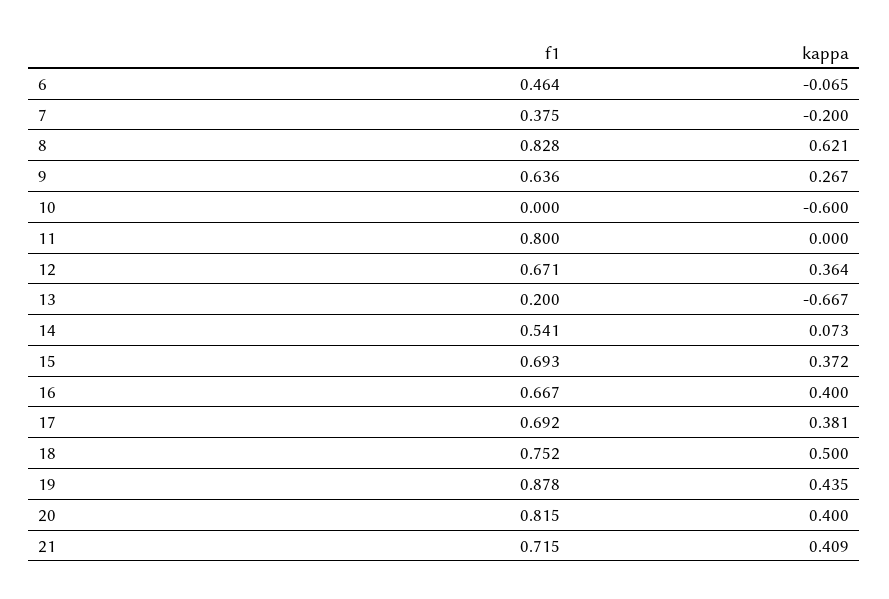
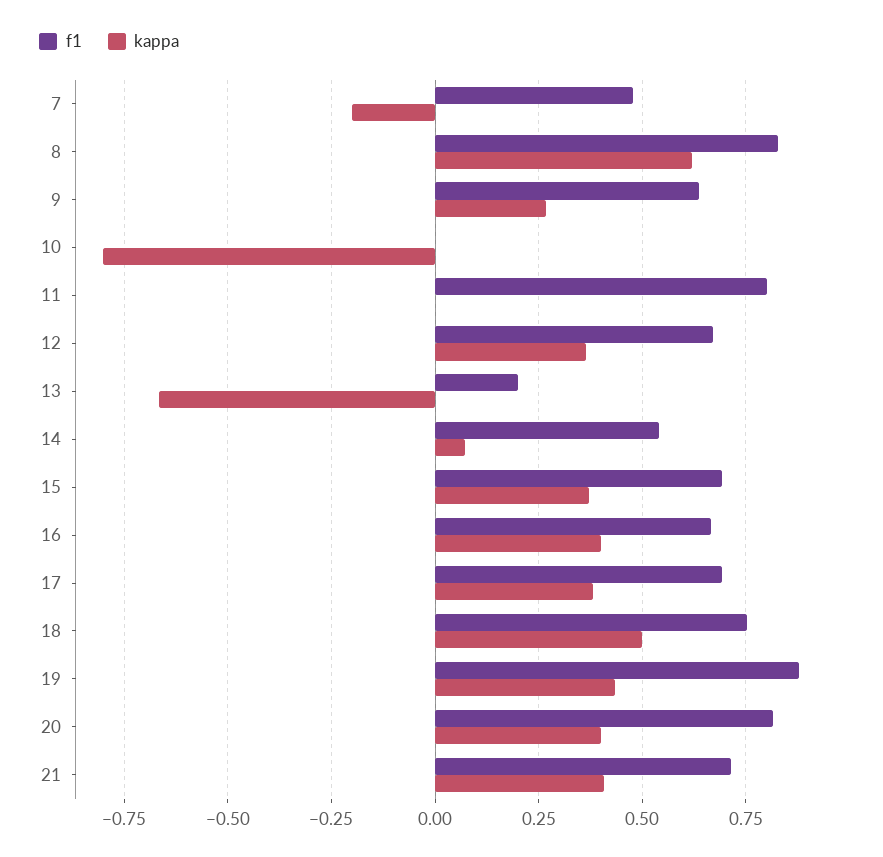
f1, 6: 0.464 -> none
kappa, 6: -0.065 -> none
f1, 7: 0.375 -> 0.475
kappa, 10: -0.6 -> -0.8

